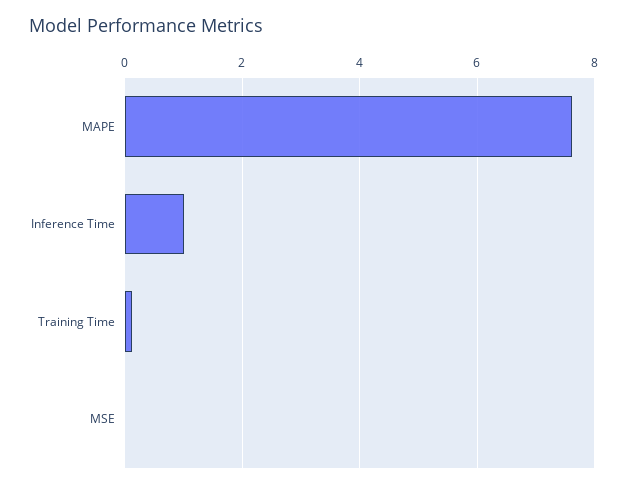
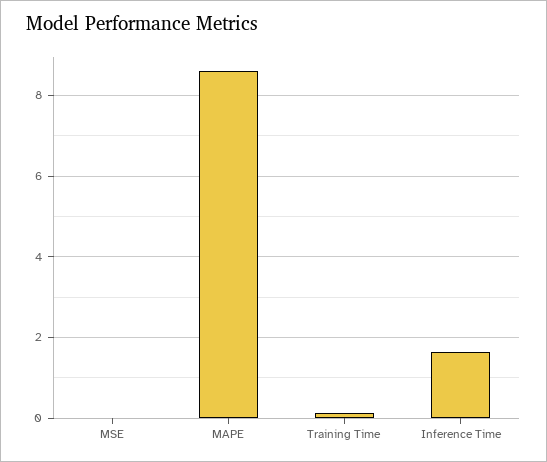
MAPE: 7.6 -> 8.6
Inference Time: 1 -> 1.6

